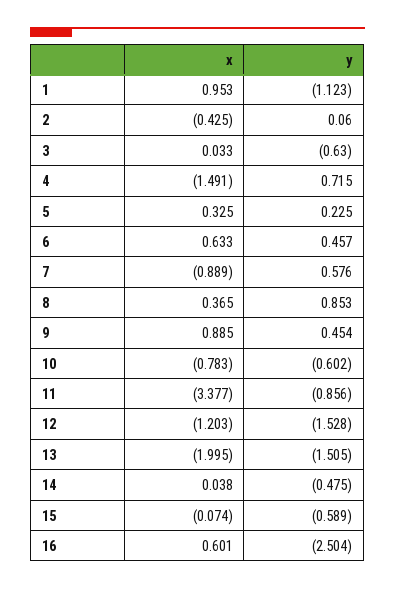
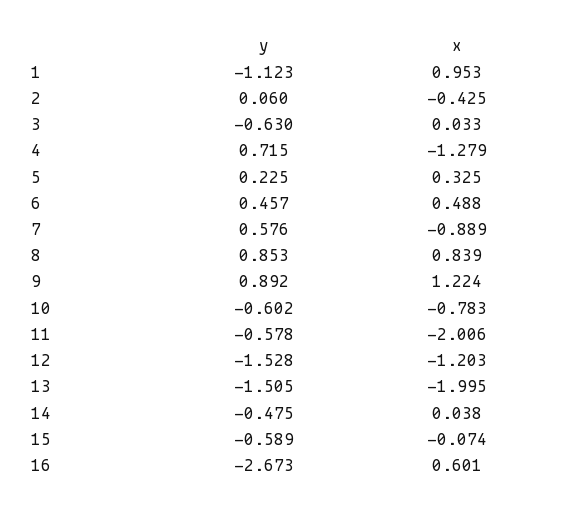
x, 4: -1.491 -> -1.279
x, 6: 0.633 -> 0.488
x, 8: 0.365 -> 0.839
x, 9: 0.885 -> 1.224
y, 9: 0.454 -> 0.892
x, 11: -3.377 -> -2.006
y, 11: -0.856 -> -0.578
y, 16: -2.504 -> -2.673

